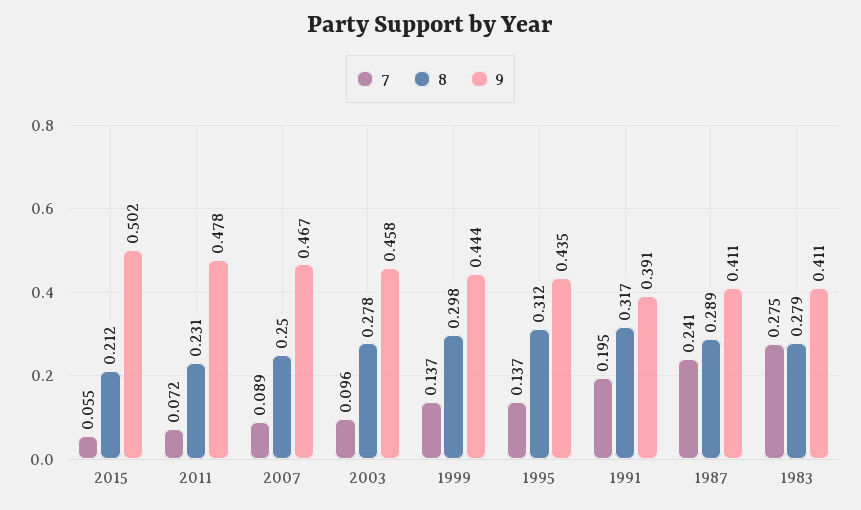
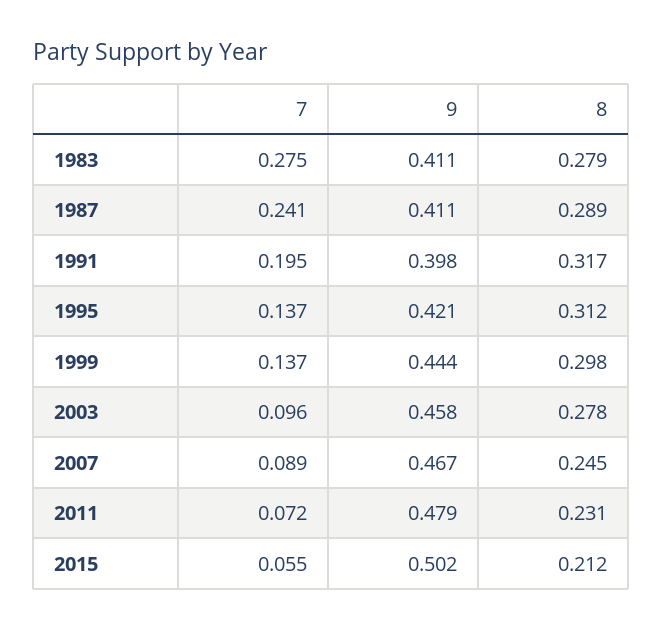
9, 2011: 0.478 -> 0.479
8, 2007: 0.25 -> 0.245
9, 1995: 0.435 -> 0.421
9, 1991: 0.391 -> 0.398

